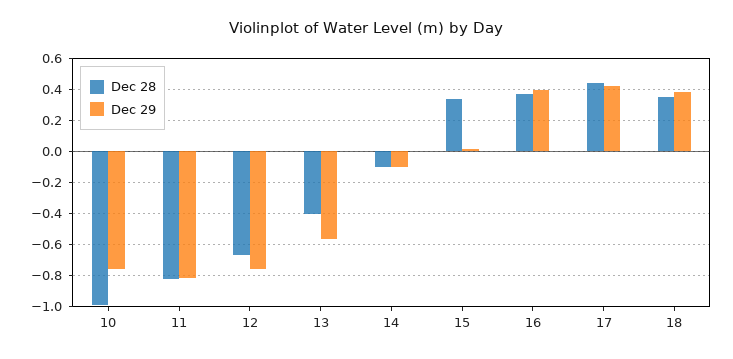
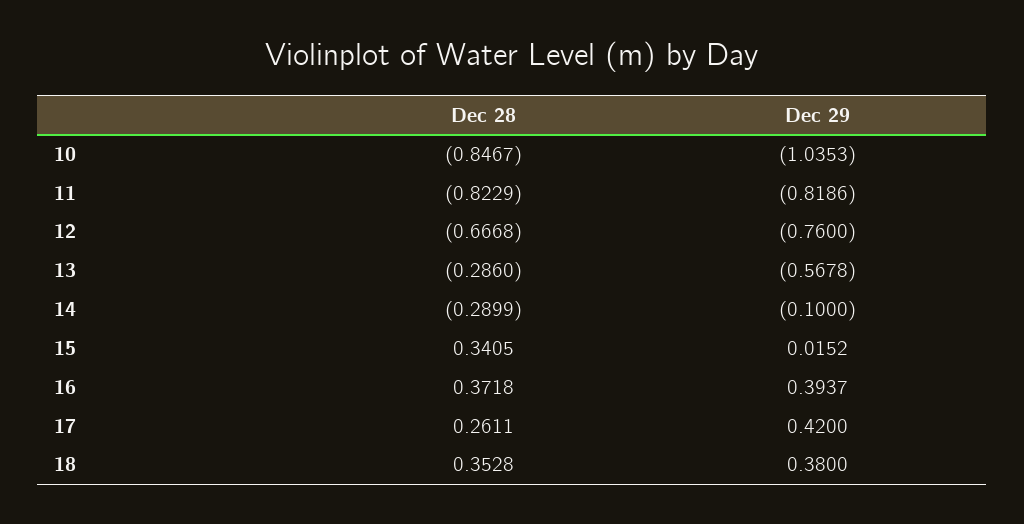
Dec 28, 10: -1 -> -0.8467
Dec 29, 10: -0.75 -> -1.0353
Dec 28, 13: -0.4 -> -0.286
Dec 28, 14: -0.1 -> -0.2899
Dec 28, 17: 0.45 -> 0.2611

